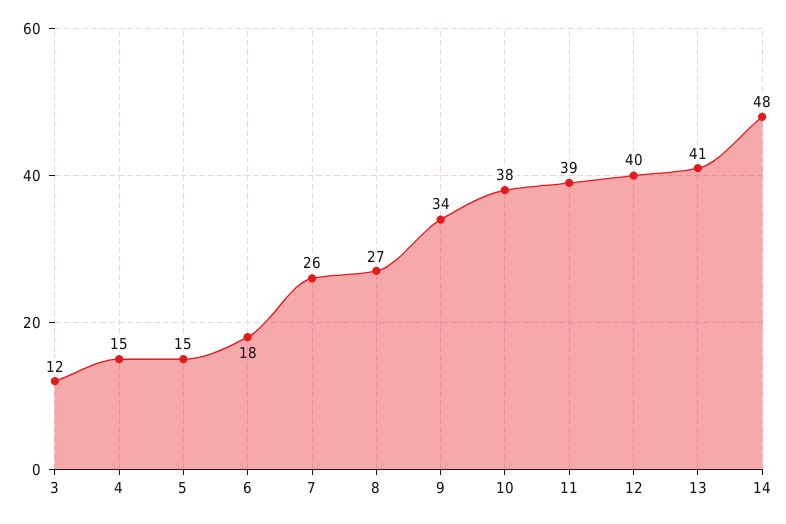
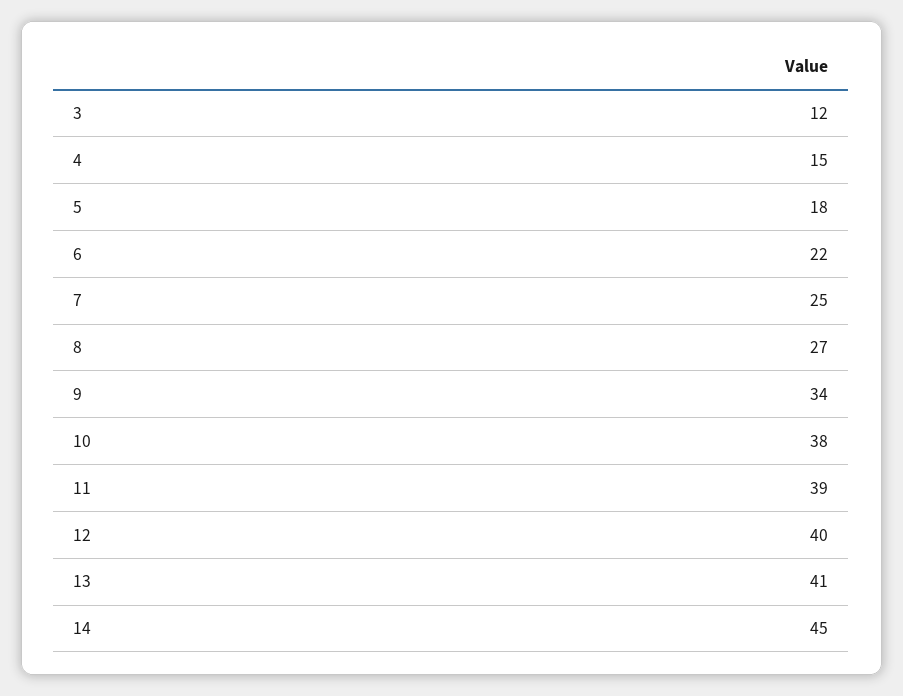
5: 15 -> 18
6: 18 -> 22
7: 26 -> 25
14: 48 -> 45

